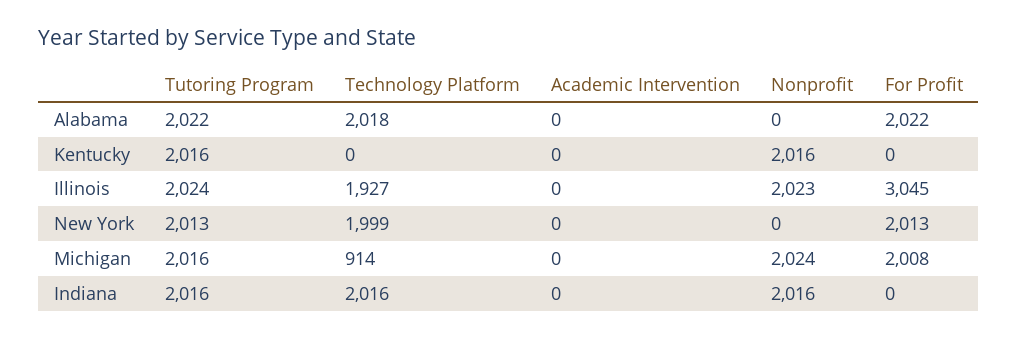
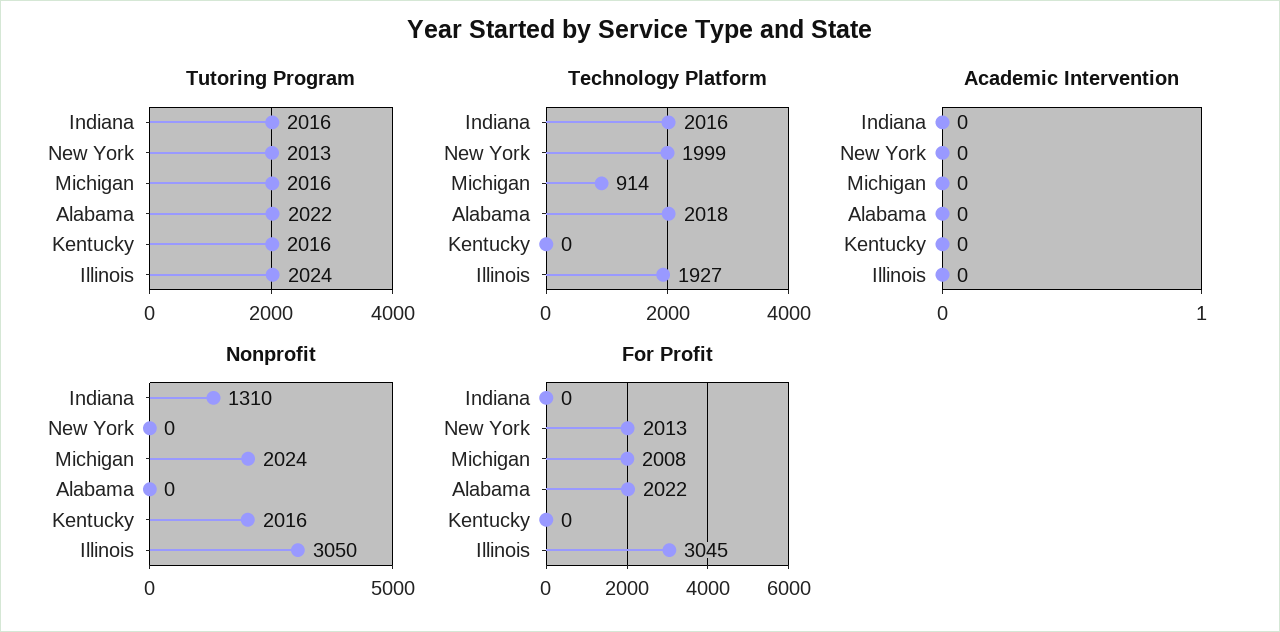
Nonprofit, Illinois: 2023 -> 3050
Nonprofit, Indiana: 2016 -> 1310

